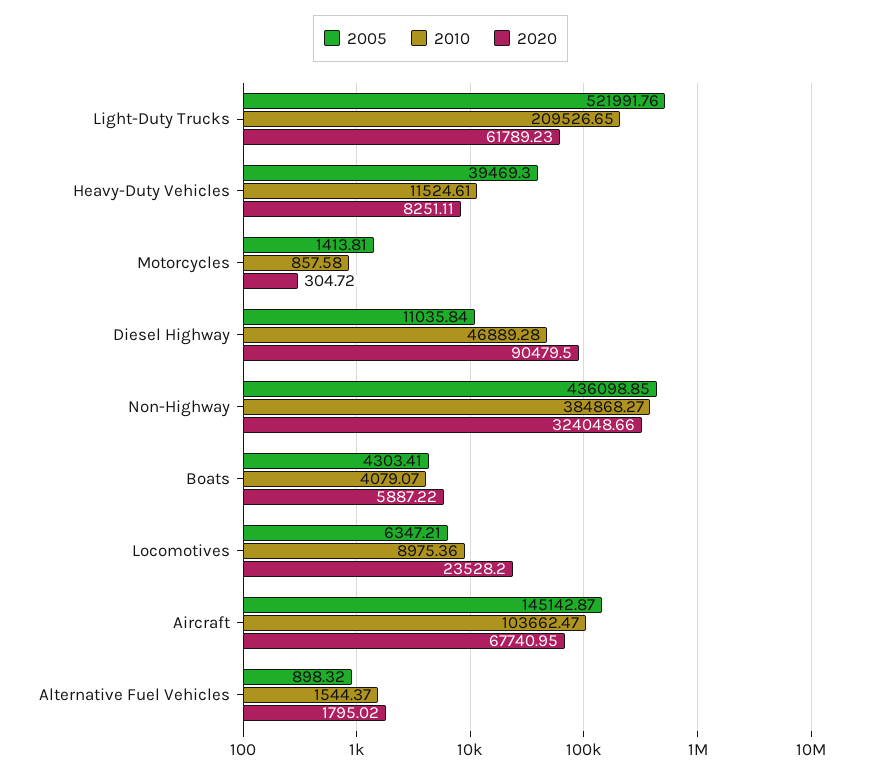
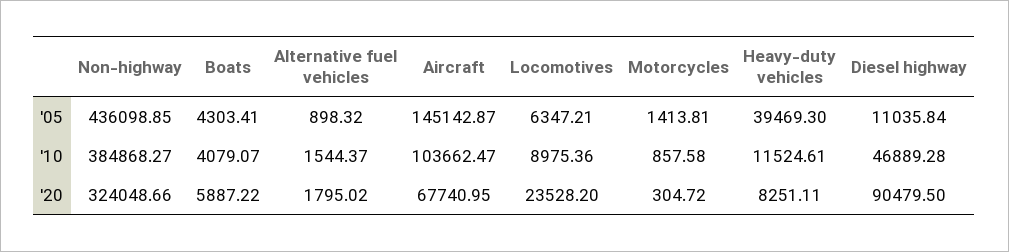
2005, Light-Duty Trucks: 521991.76 -> none
2010, Light-Duty Trucks: 209526.65 -> none
2020, Light-Duty Trucks: 61789.23 -> none

